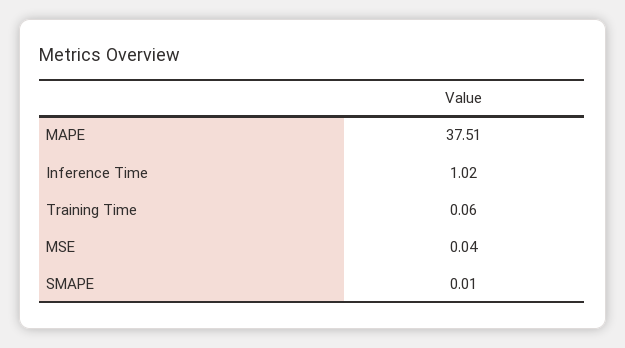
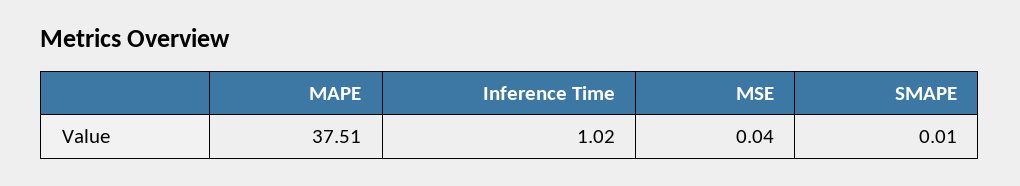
Training Time: 0.06 -> none

